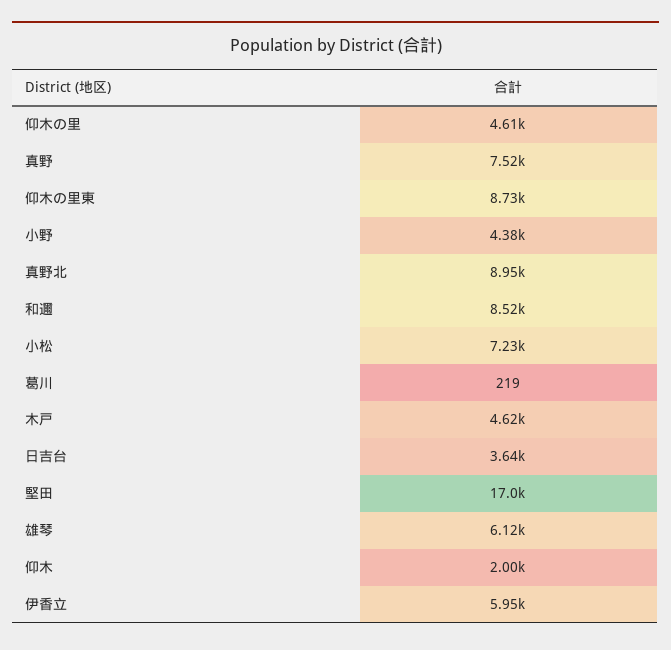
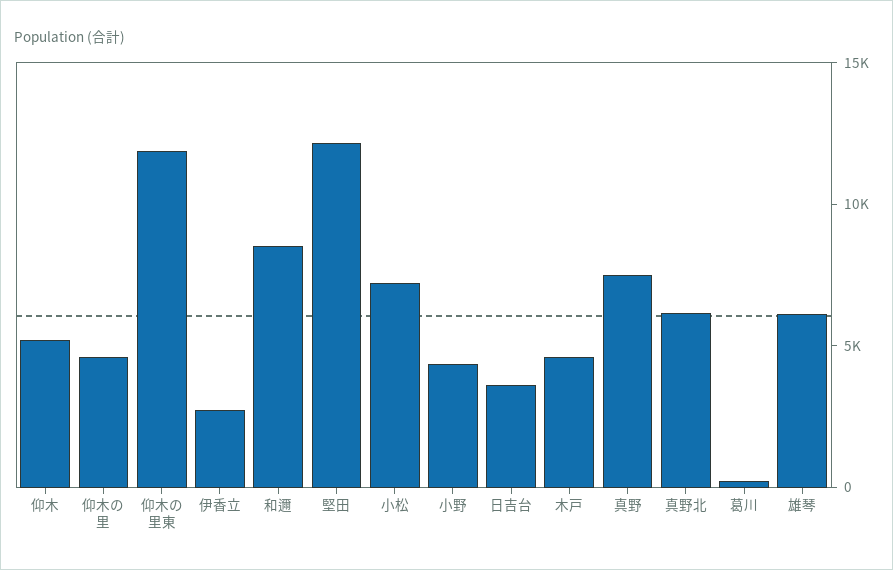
仰木の里東: 8730 -> 12000
真野北: 8950 -> 6000
堅田: 17000 -> 12000
仰木: 2000 -> 5000
伊香立: 5950 -> 3000

